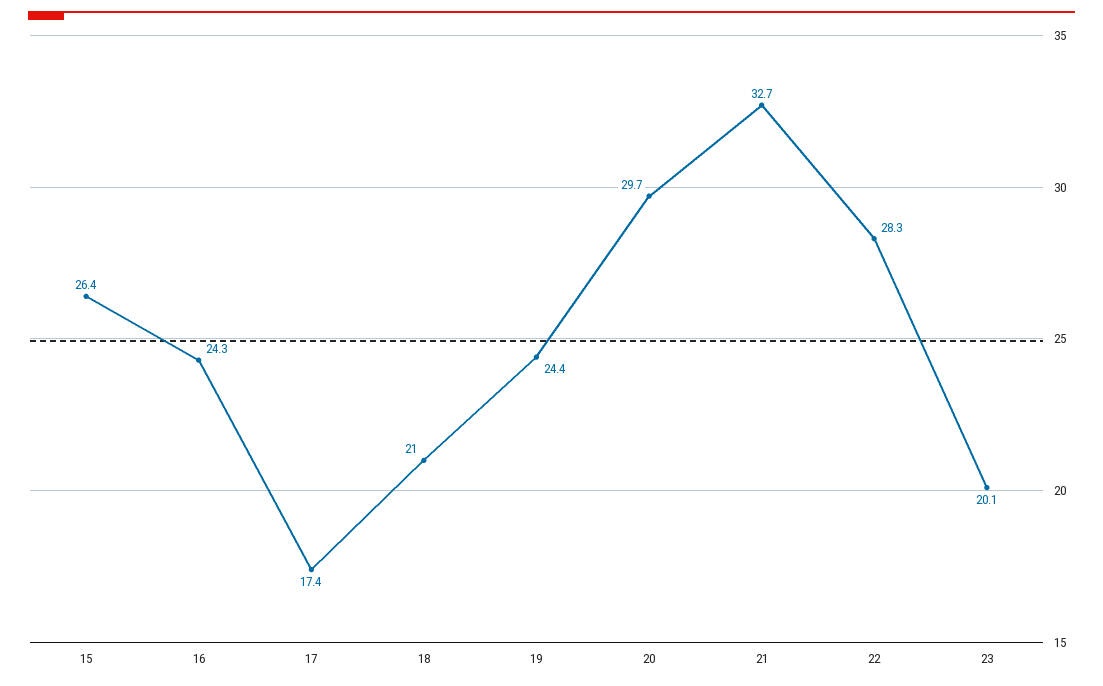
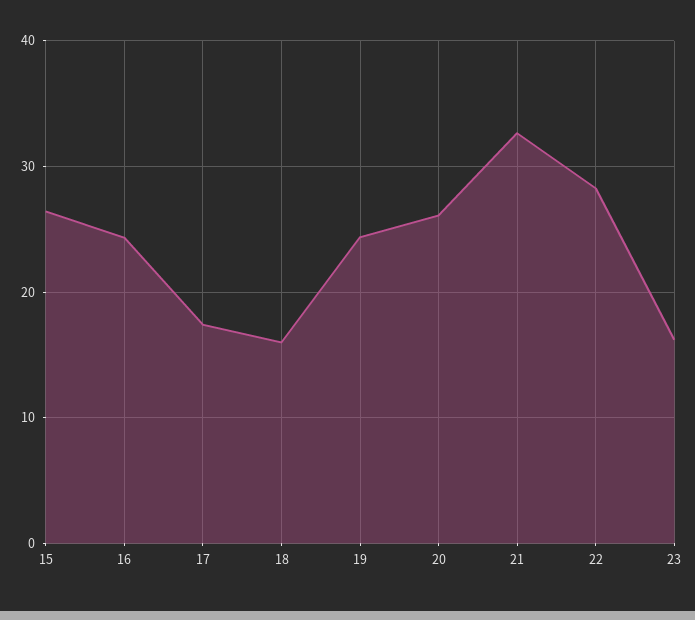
18: 21 -> 16
20: 29.7 -> 26
23: 20.1 -> 16

